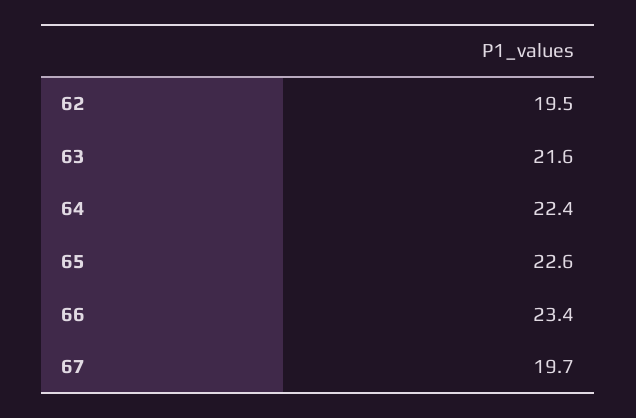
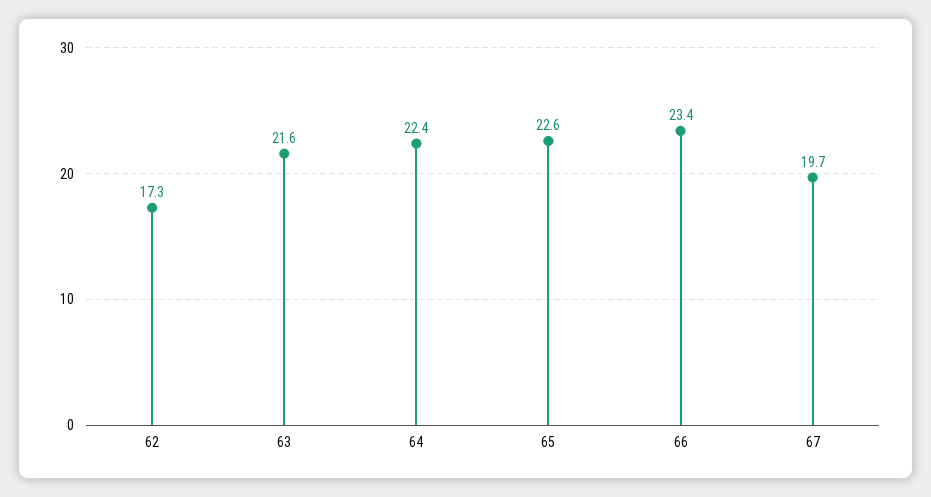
62: 19.5 -> 17.3

